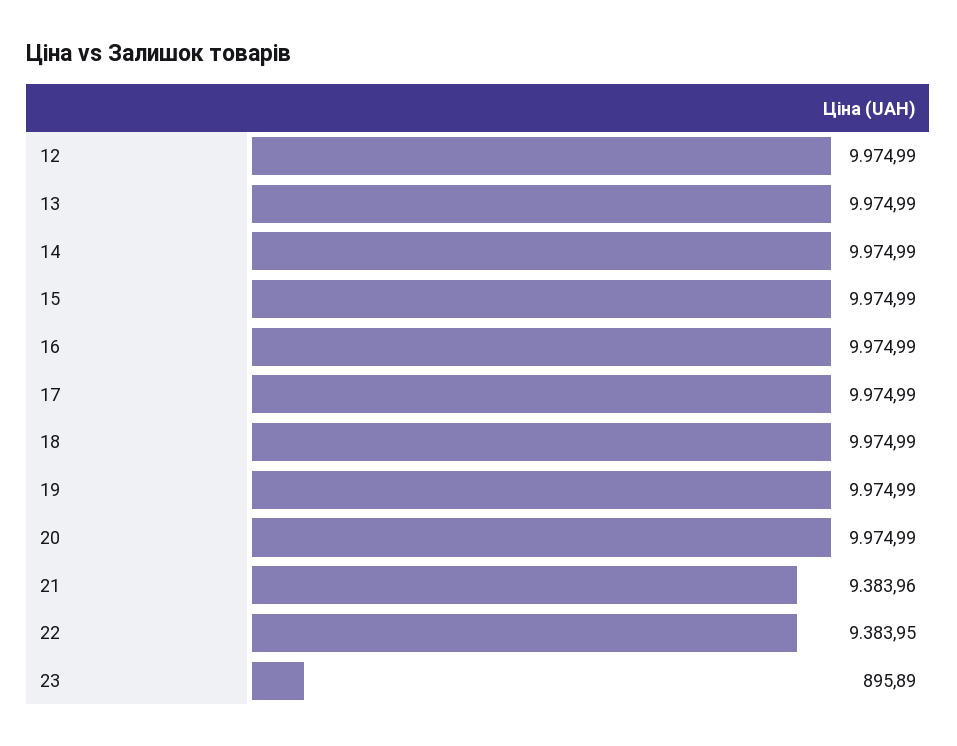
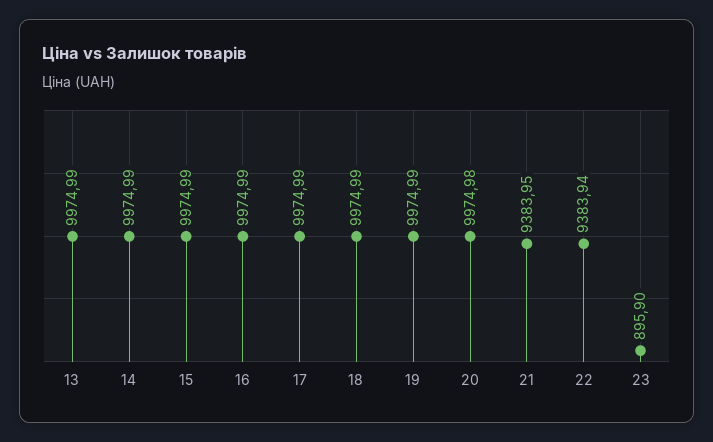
12: 9974.99 -> none
20: 9974.99 -> 9974.98
21: 9383.96 -> 9383.95
22: 9383.95 -> 9383.94
23: 895.89 -> 895.9

